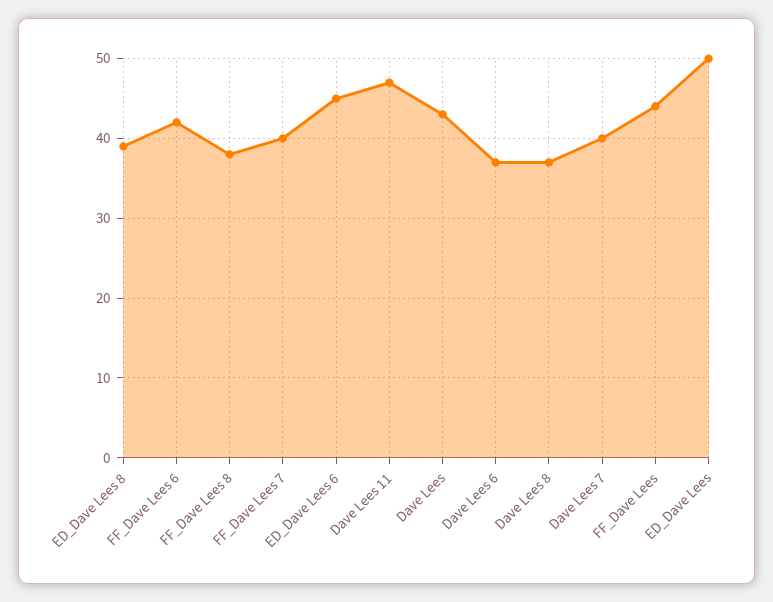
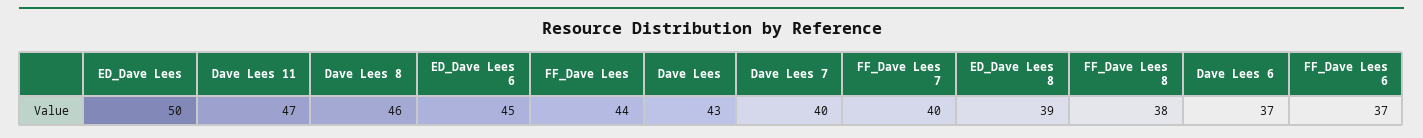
FF_Dave Lees 6: 42 -> 37
Dave Lees 8: 37 -> 46

